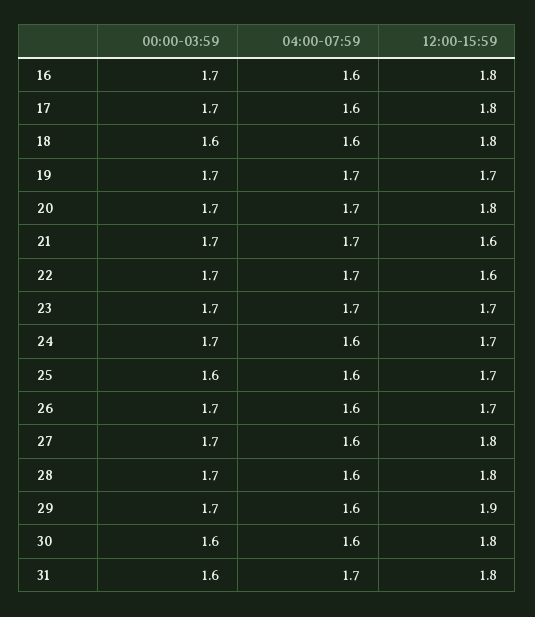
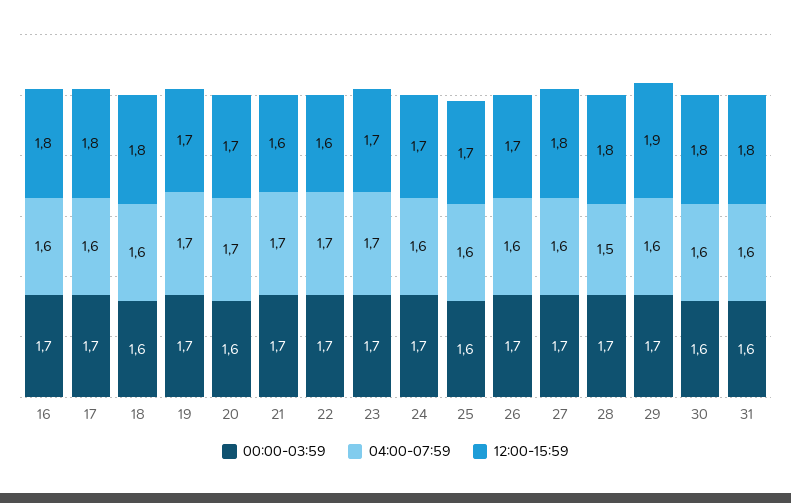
00:00-03:59, 20: 1.7 -> 1.6
12:00-15:59, 20: 1.8 -> 1.7
04:00-07:59, 28: 1.6 -> 1.5
04:00-07:59, 31: 1.7 -> 1.6

